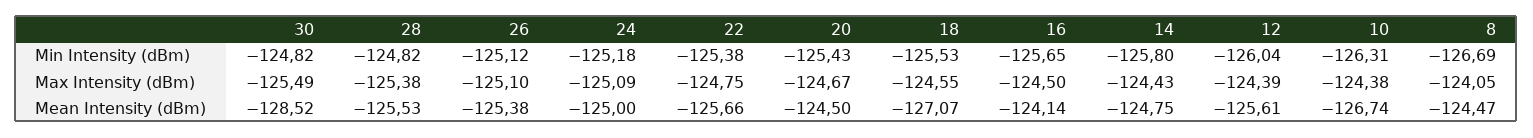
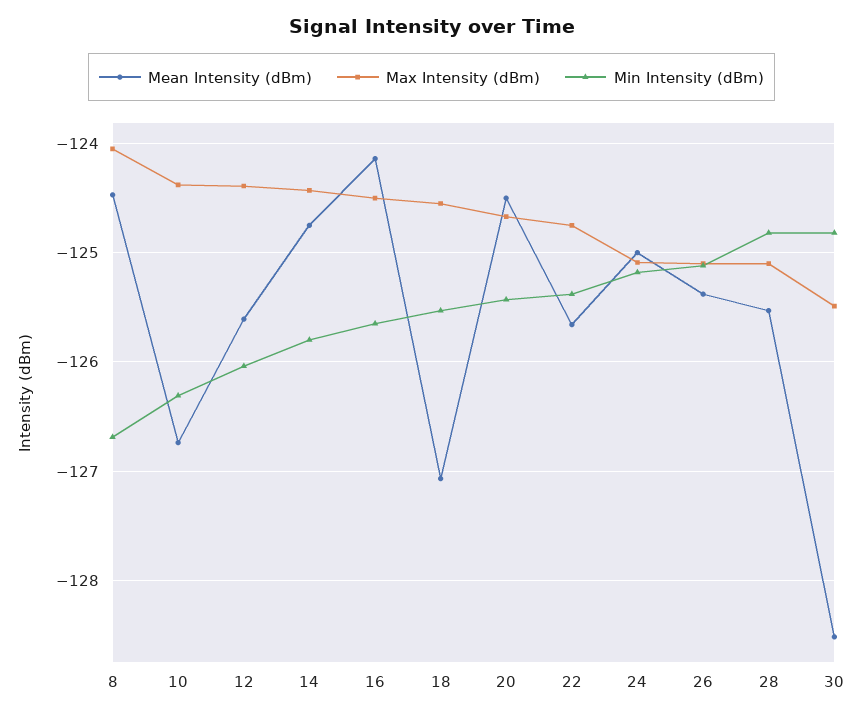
Max Intensity (dBm), 28: -125.38 -> -125.1

